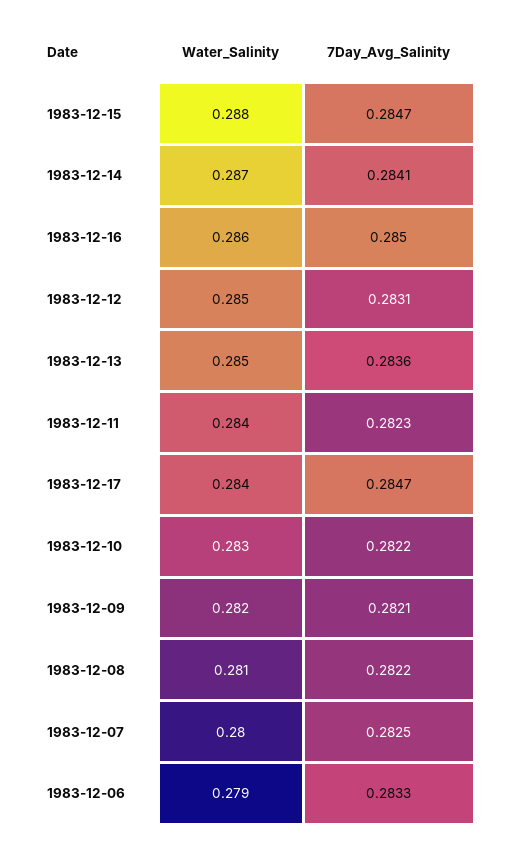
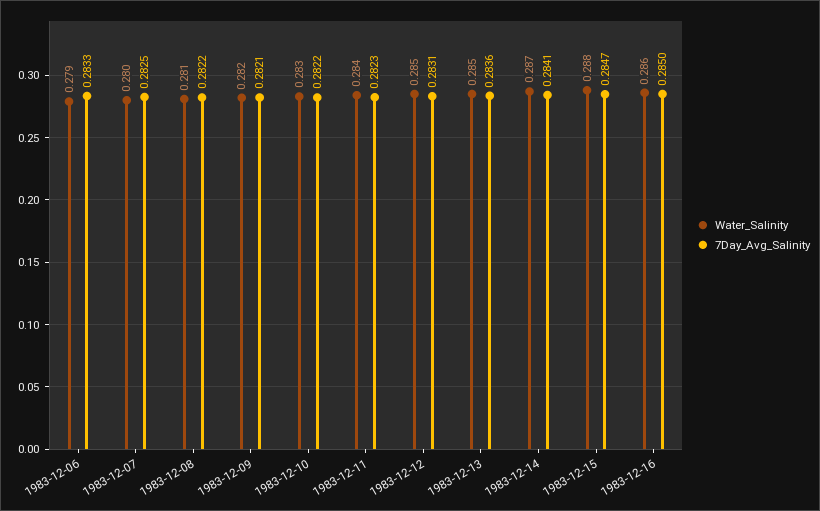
Water_Salinity, 1983-12-17: 0.284 -> none
7Day_Avg_Salinity, 1983-12-17: 0.2847 -> none

